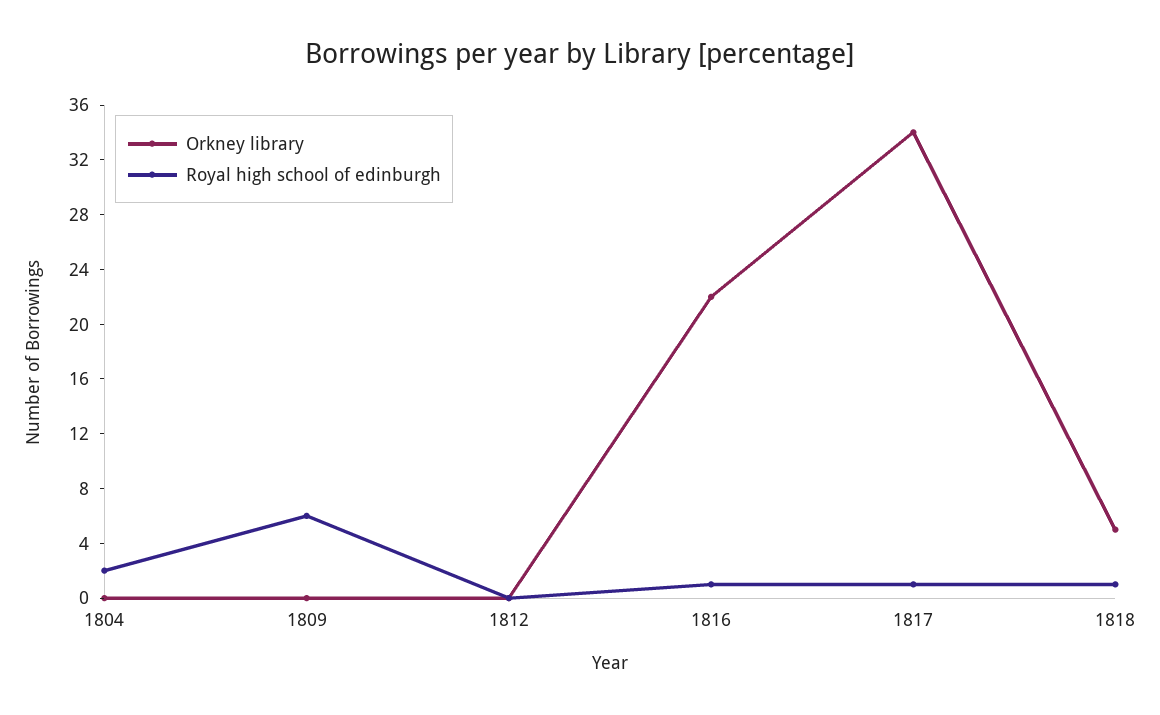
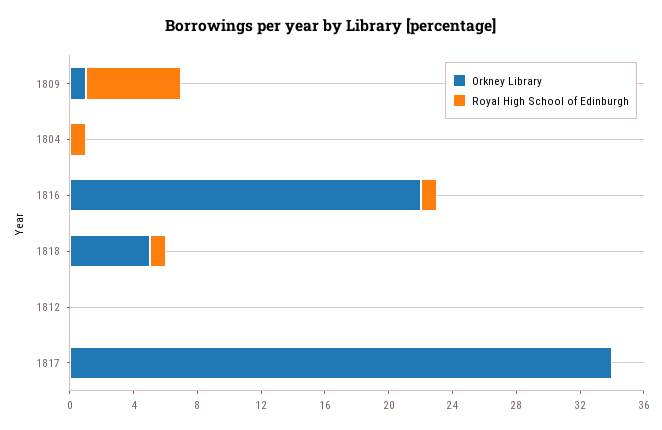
Royal high school of edinburgh, 1804: 2 -> 1
Orkney library, 1809: 0 -> 1
Royal high school of edinburgh, 1817: 1 -> 0

